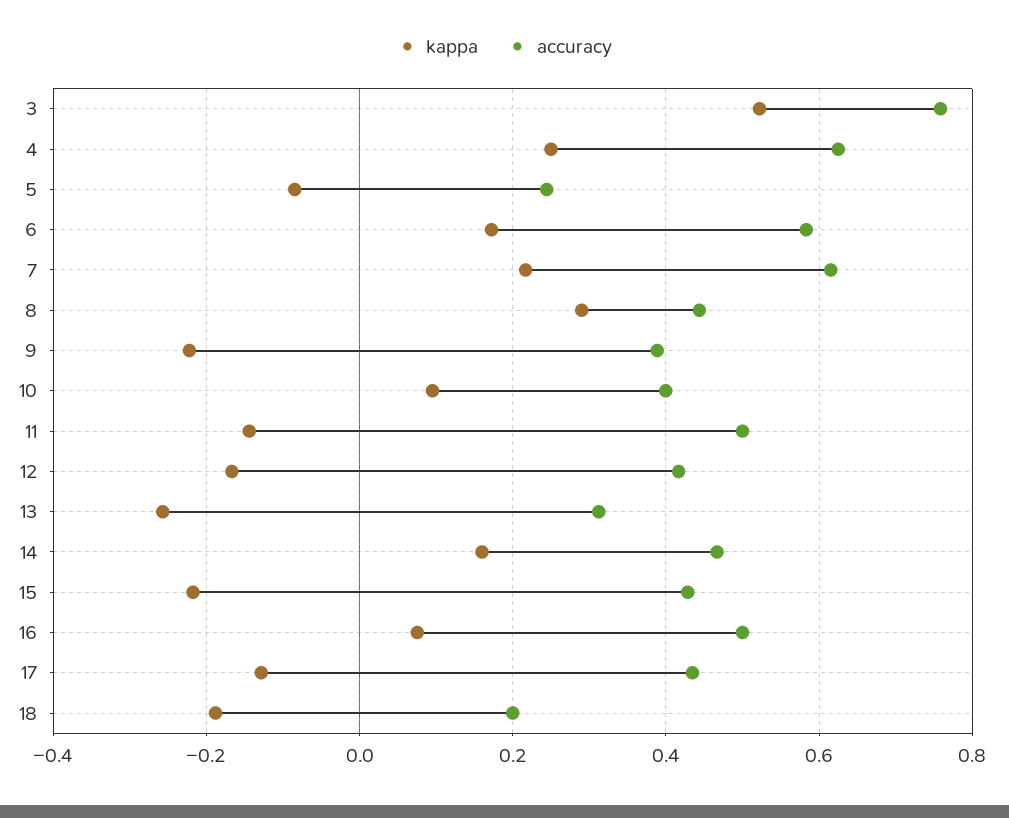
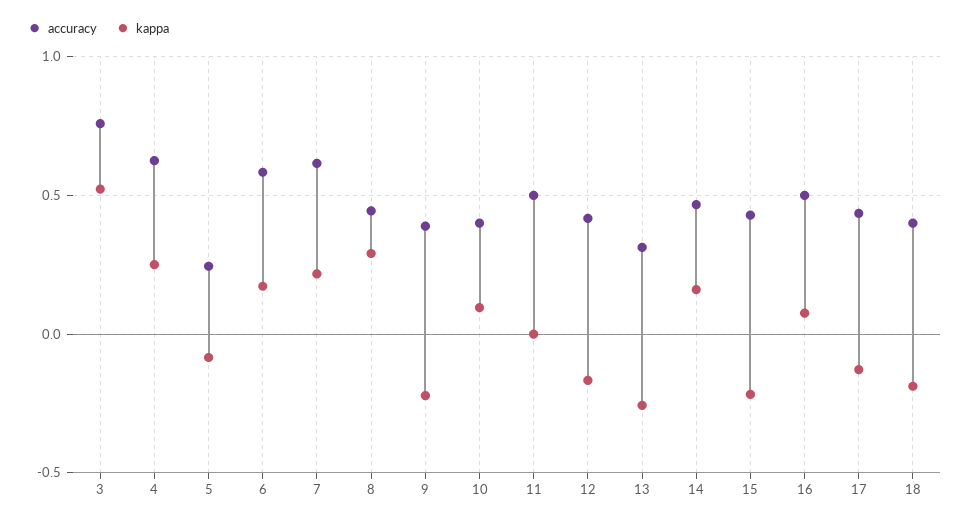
kappa, 11: -0.14 -> 0
accuracy, 18: 0.2 -> 0.4

